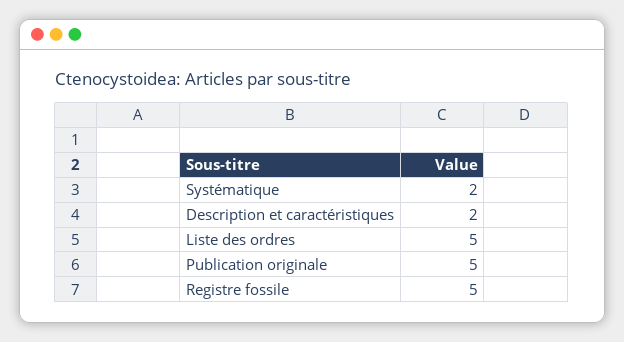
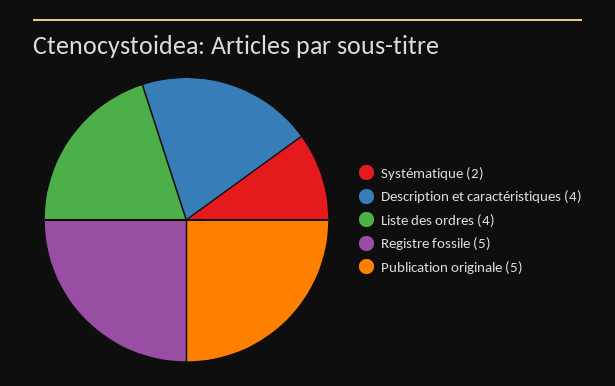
Description et caractéristiques: 2 -> 4
Liste des ordres: 5 -> 4

